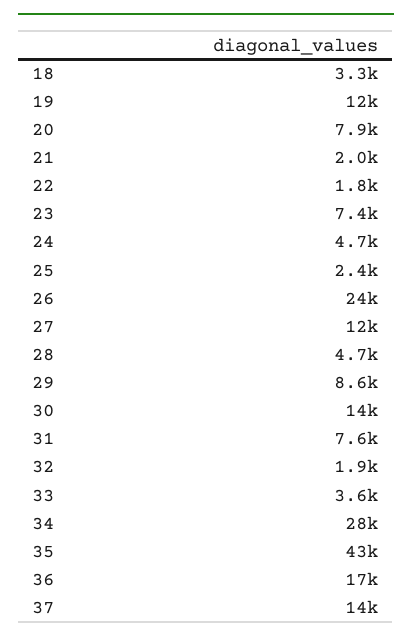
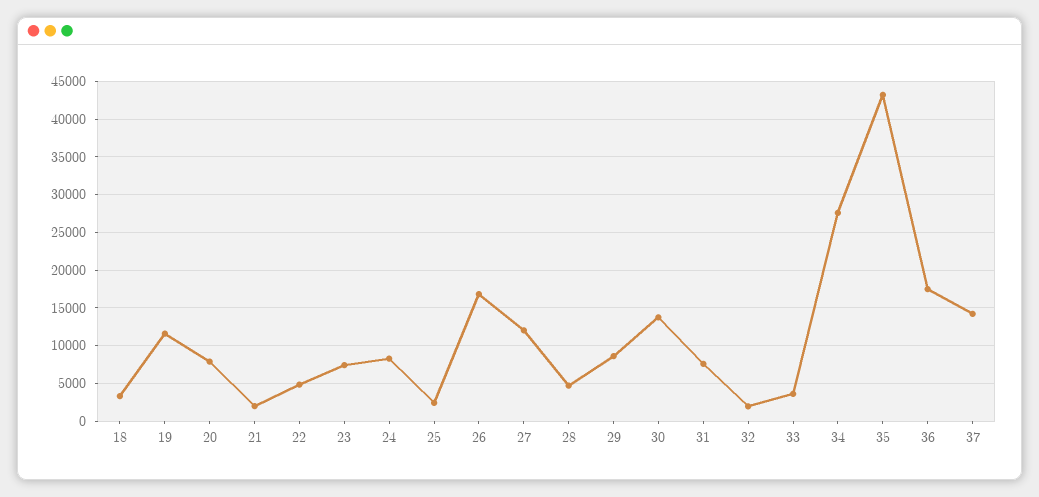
22: 1800 -> 5000
24: 4700 -> 8000
26: 24000 -> 17000

